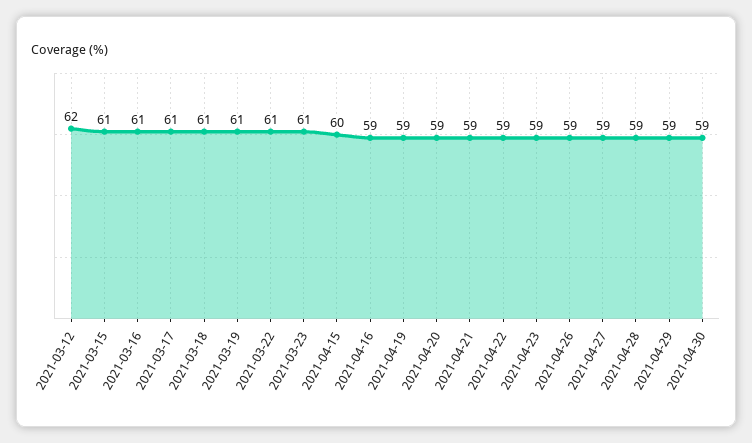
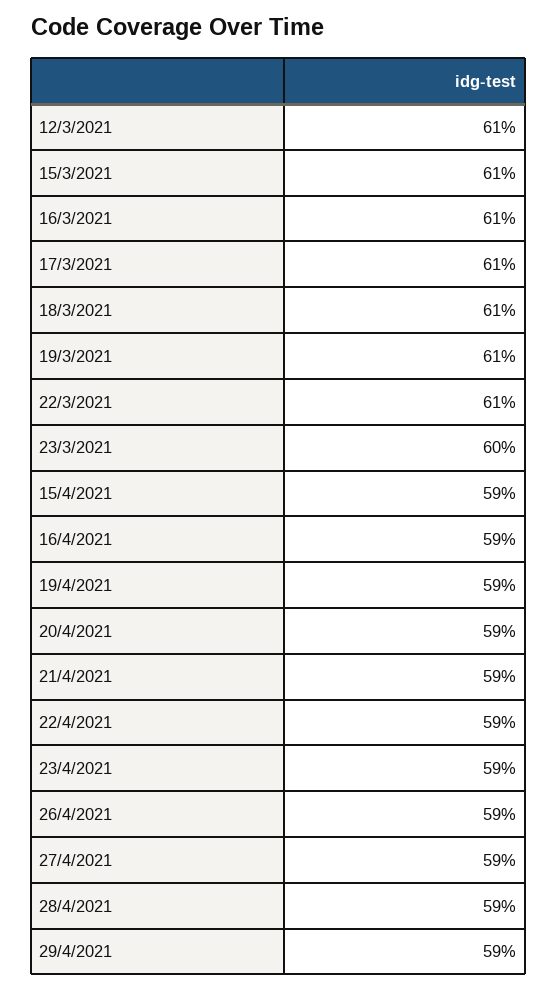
2021-03-12: 62 -> 61
2021-03-23: 61 -> 60
2021-04-15: 60 -> 59
2021-04-30: 59 -> none

